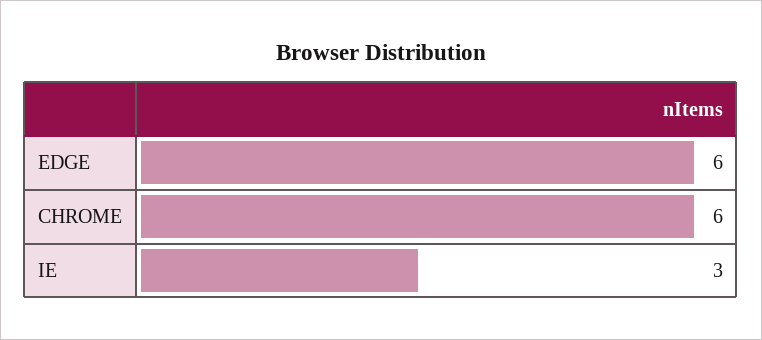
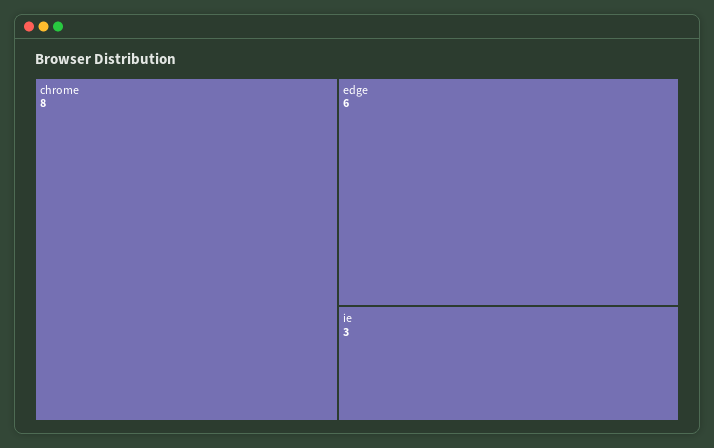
CHROME: 6 -> 8

